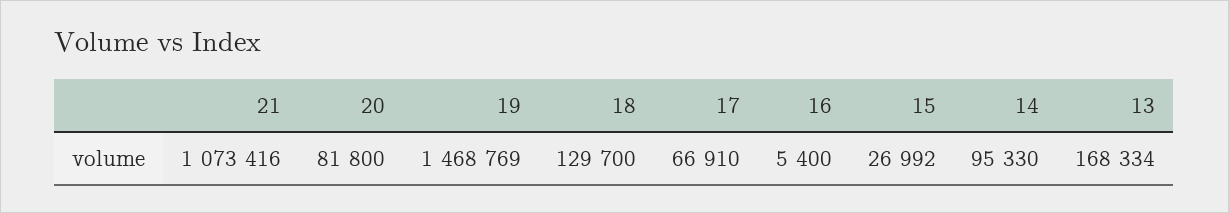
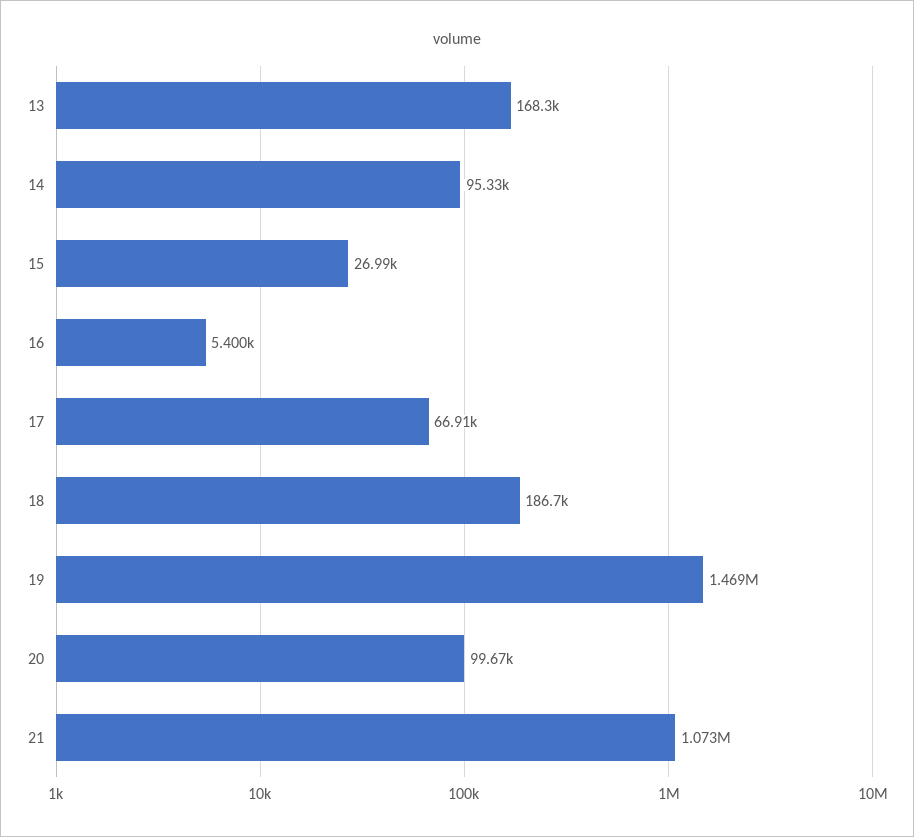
20: 81800 -> 99670
18: 129700 -> 186700

